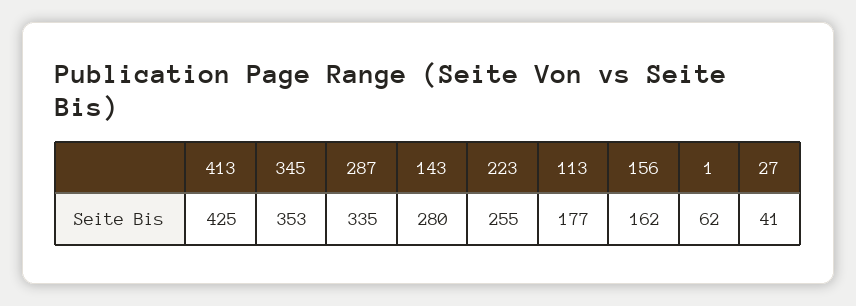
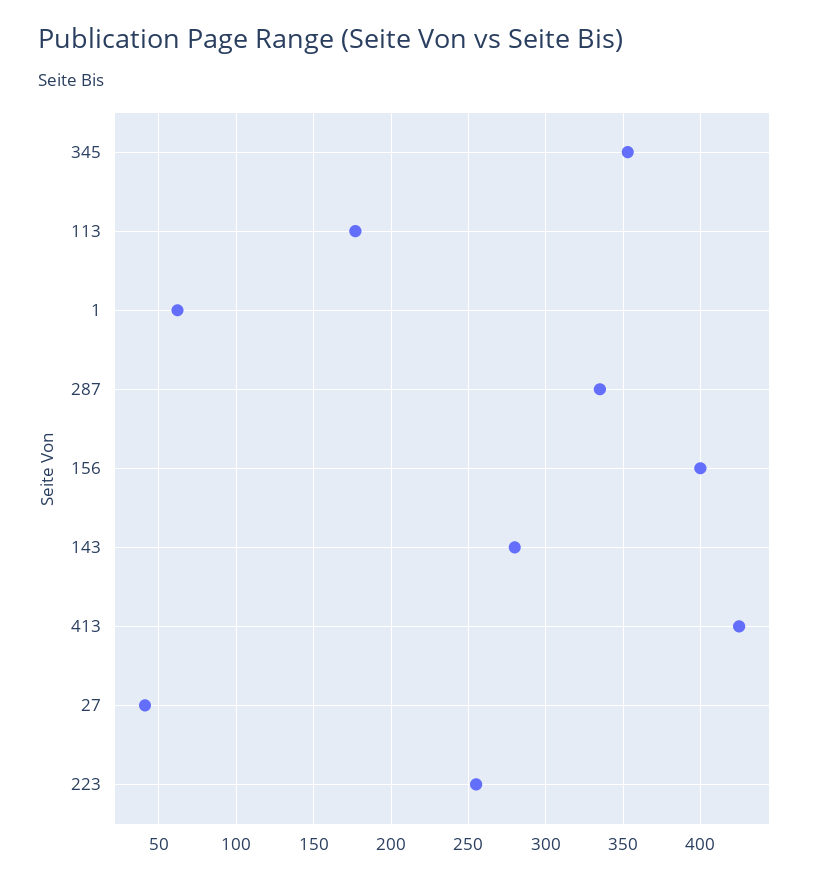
156: 162 -> 400

